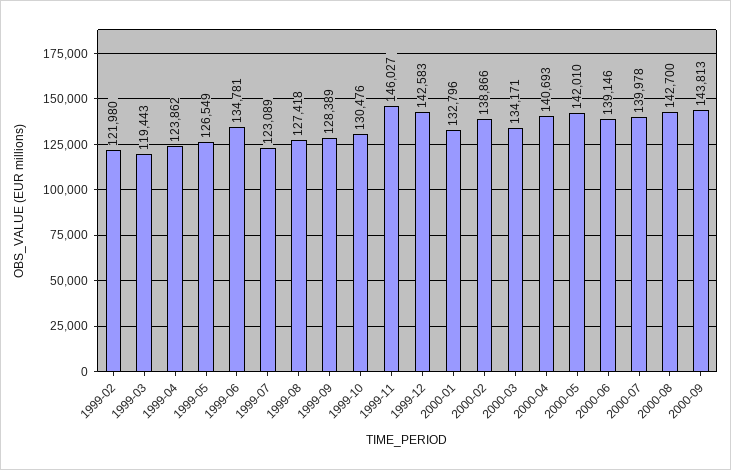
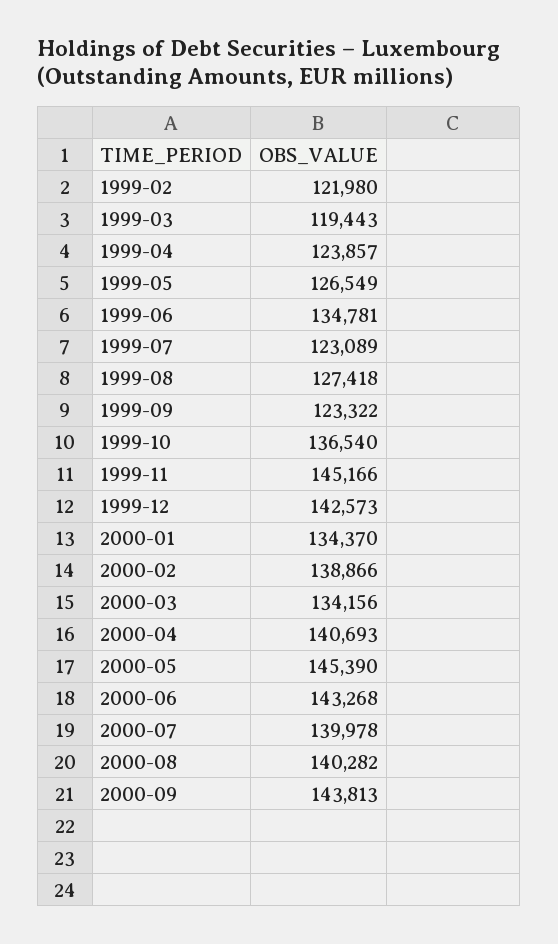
1999-04: 123862 -> 123857
1999-09: 128389 -> 123322
1999-10: 130476 -> 136540
1999-11: 146027 -> 145166
1999-12: 142583 -> 142573
2000-01: 132796 -> 134370
2000-03: 134171 -> 134156
2000-05: 142010 -> 145390
2000-06: 139146 -> 143268
2000-08: 142700 -> 140282

